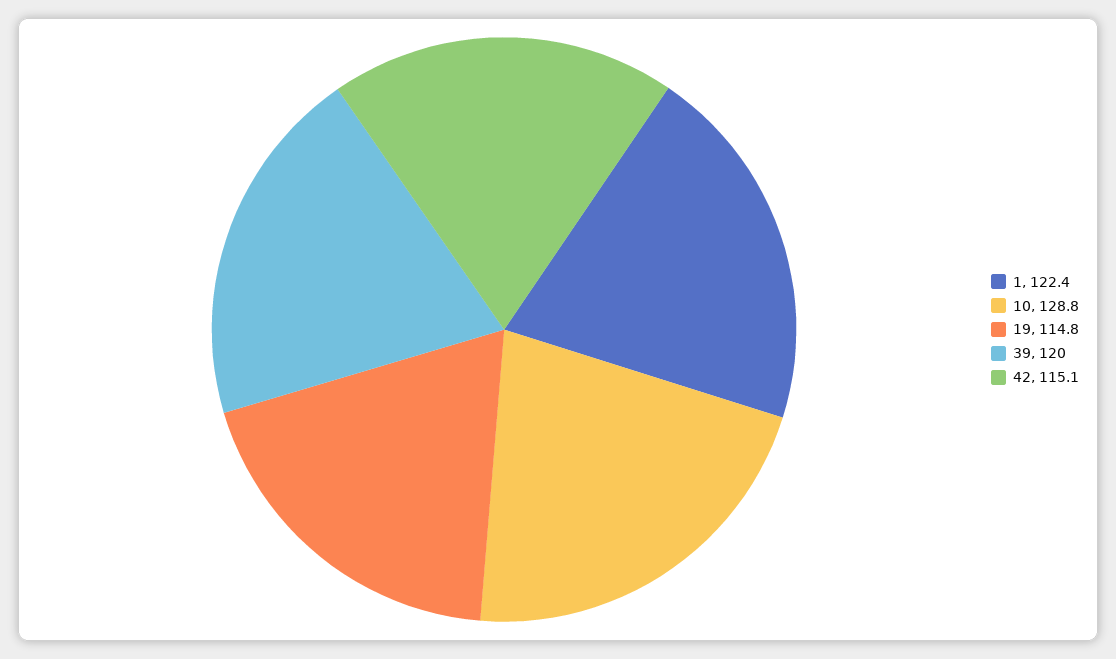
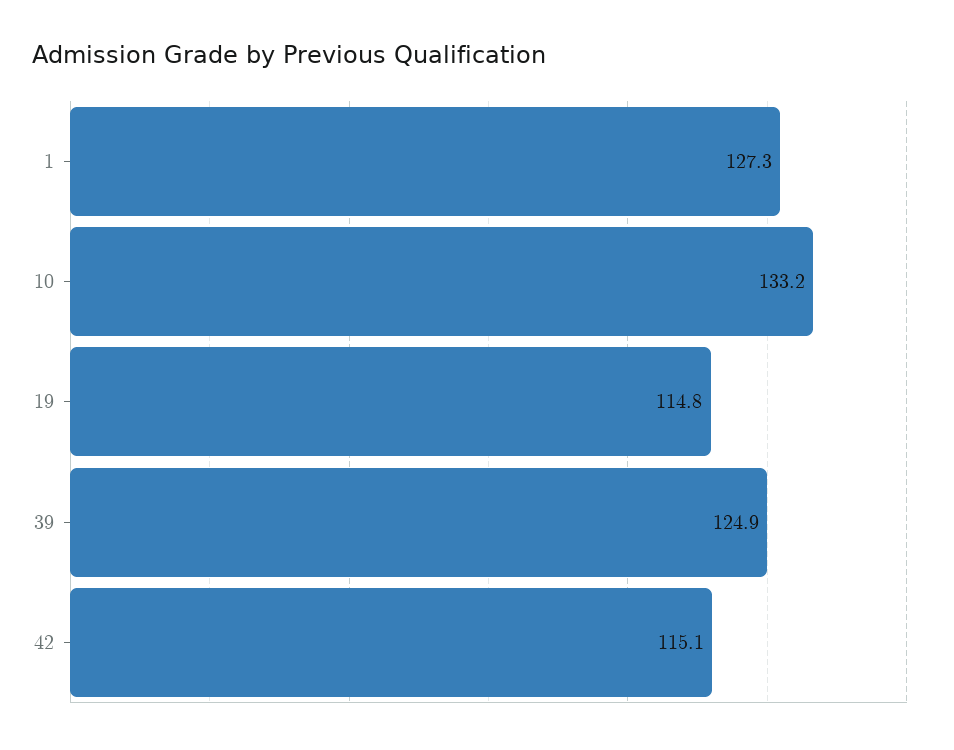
1: 122.4 -> 127.3
10: 128.8 -> 133.2
39: 120 -> 124.9

